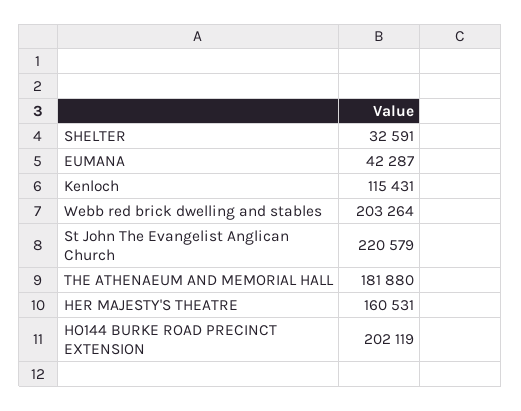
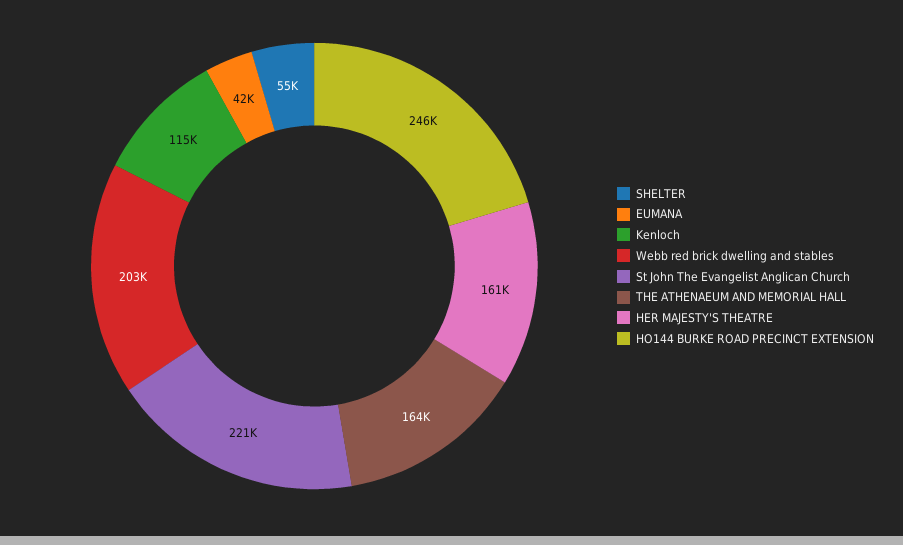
SHELTER: 32591 -> 55000
THE ATHENAEUM AND MEMORIAL HALL: 181880 -> 164000
HO144 BURKE ROAD PRECINCT EXTENSION: 202119 -> 246000

